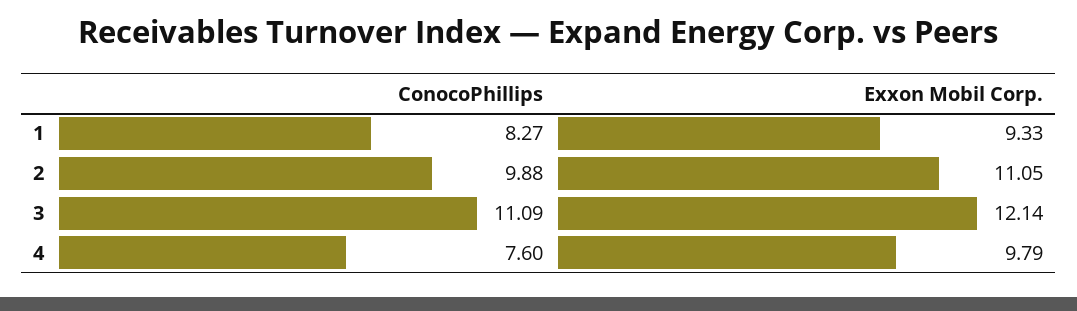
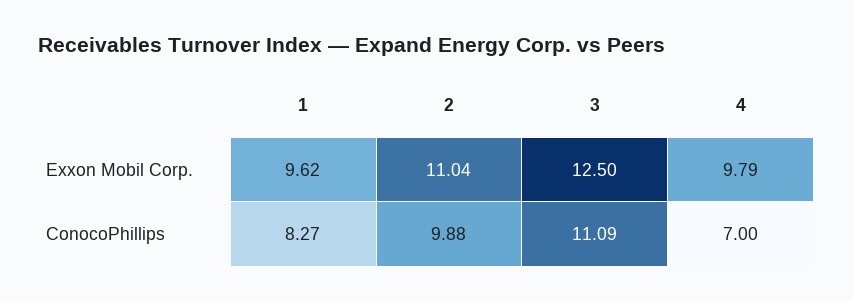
Exxon Mobil Corp., 1: 9.33 -> 9.62
Exxon Mobil Corp., 2: 11.05 -> 11.04
Exxon Mobil Corp., 3: 12.14 -> 12.5
ConocoPhillips, 4: 7.6 -> 7

